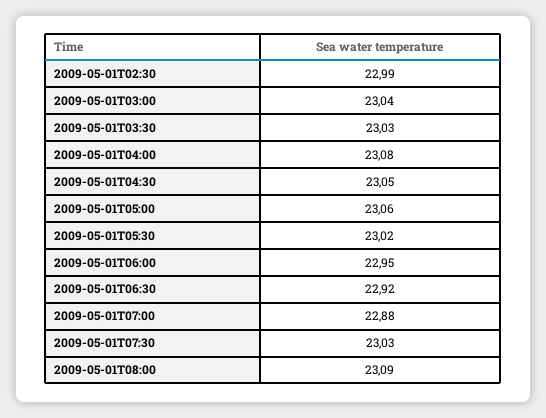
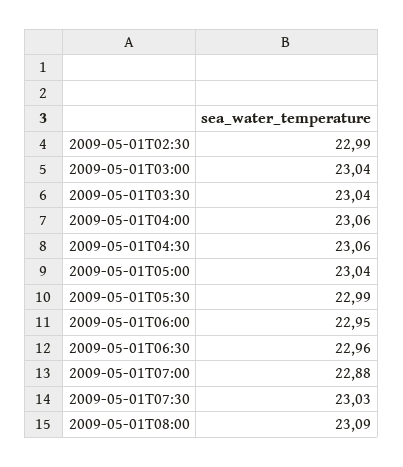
2009-05-01T03:30: 23.03 -> 23.04
2009-05-01T04:00: 23.08 -> 23.06
2009-05-01T04:30: 23.05 -> 23.06
2009-05-01T05:00: 23.06 -> 23.04
2009-05-01T05:30: 23.02 -> 22.99
2009-05-01T06:30: 22.92 -> 22.96

